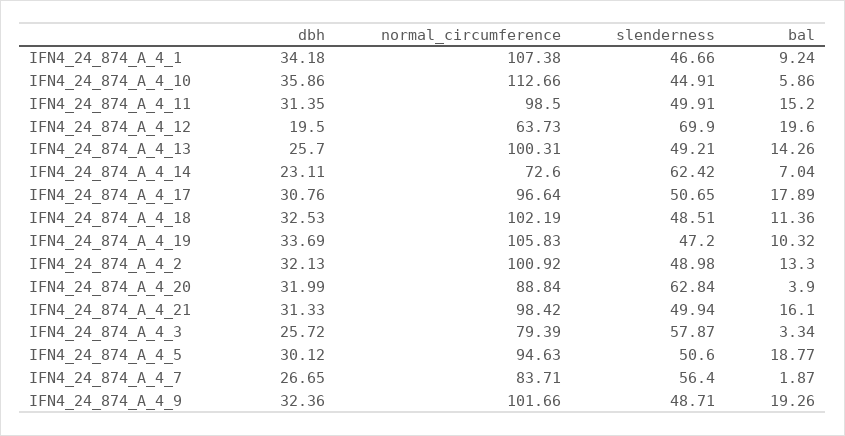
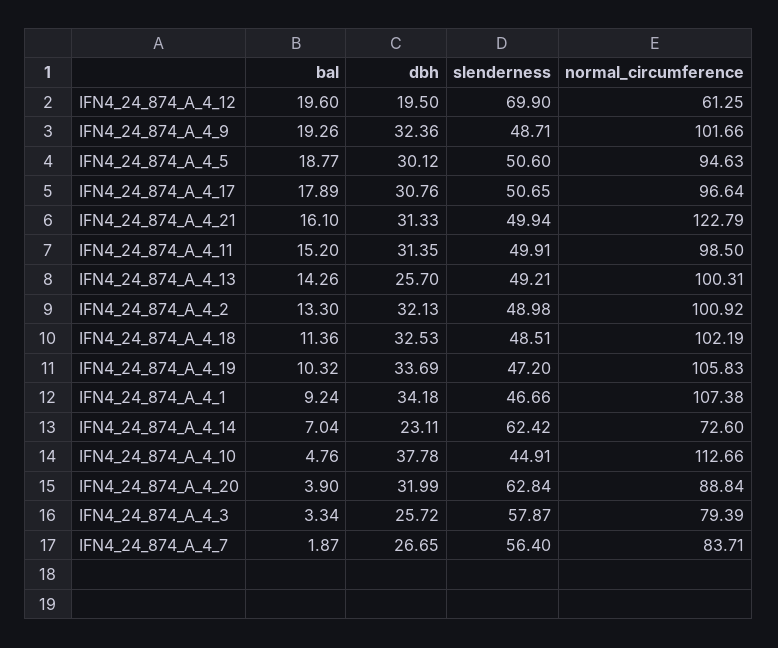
dbh, IFN4_24_874_A_4_10: 35.86 -> 37.78
bal, IFN4_24_874_A_4_10: 5.86 -> 4.76
normal_circumference, IFN4_24_874_A_4_12: 63.73 -> 61.25
normal_circumference, IFN4_24_874_A_4_21: 98.42 -> 122.79

